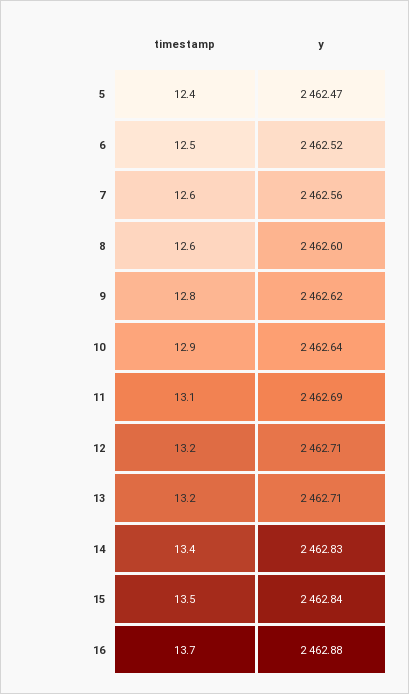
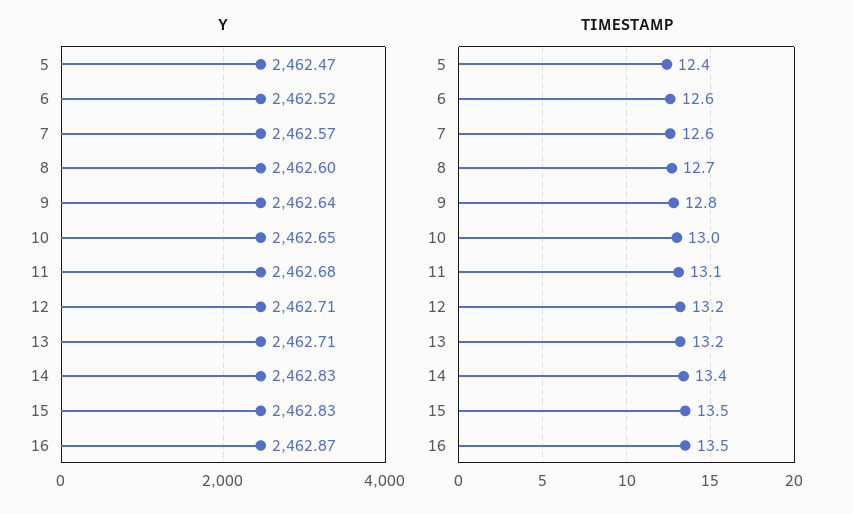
timestamp, 6: 12.5 -> 12.6
y, 7: 2462.56 -> 2462.57
timestamp, 8: 12.6 -> 12.7
y, 9: 2462.62 -> 2462.64
timestamp, 10: 12.9 -> 13
y, 10: 2462.64 -> 2462.65
y, 11: 2462.69 -> 2462.68
y, 15: 2462.84 -> 2462.83
timestamp, 16: 13.7 -> 13.5
y, 16: 2462.88 -> 2462.87

